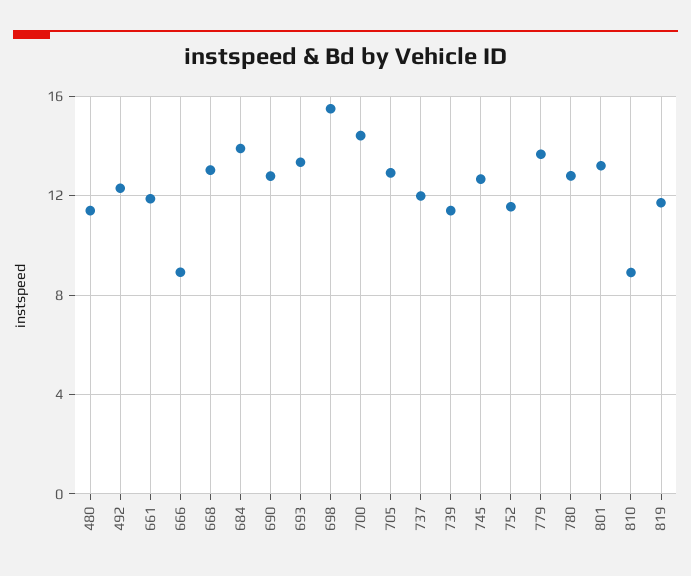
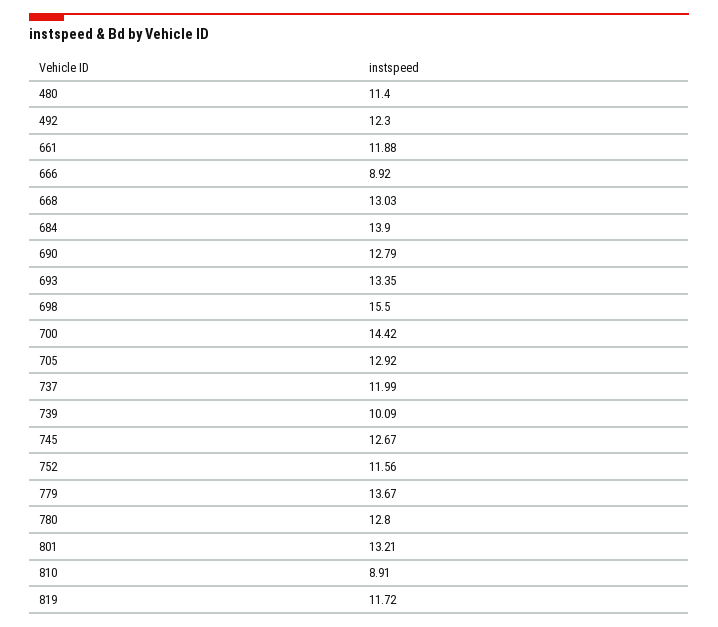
739: 11.5 -> 10.09

